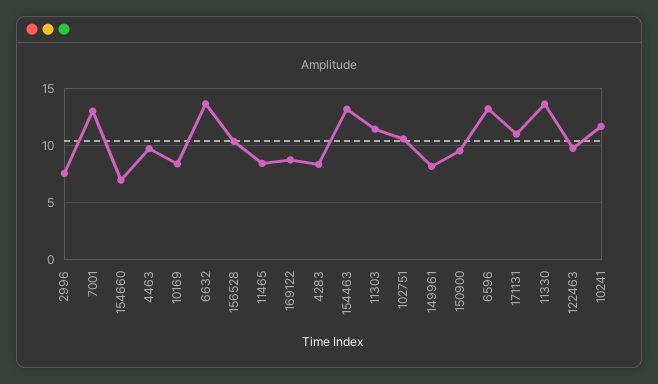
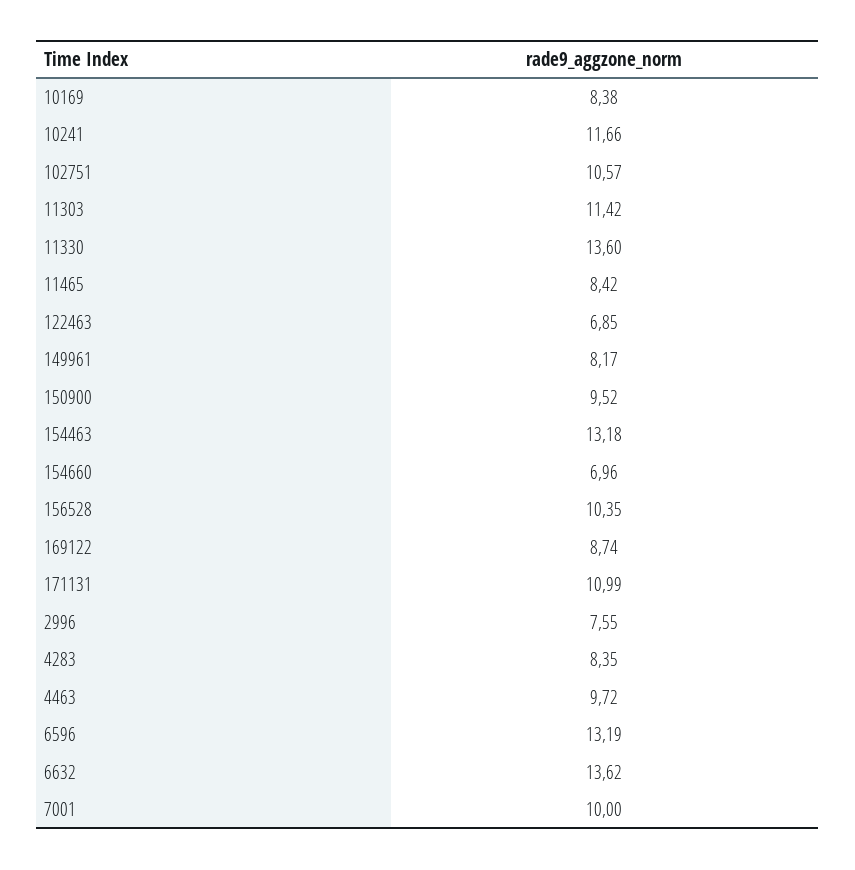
7001: 13 -> 10
122463: 10 -> 6.85

